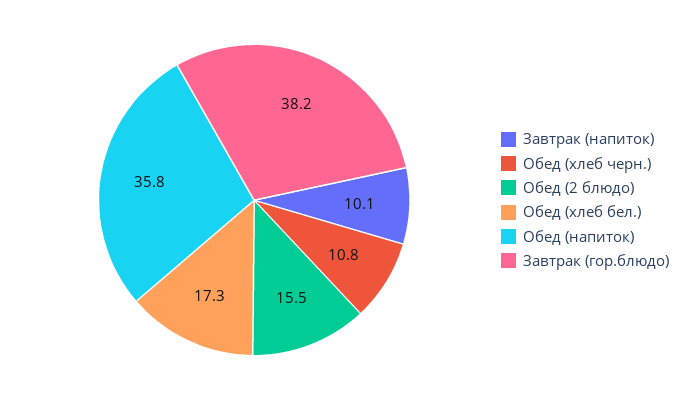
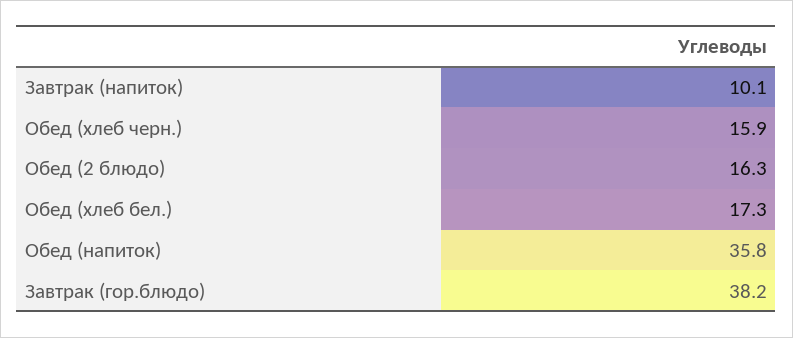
Обед (хлеб черн.): 10.8 -> 15.9
Обед (2 блюдо): 15.5 -> 16.3

